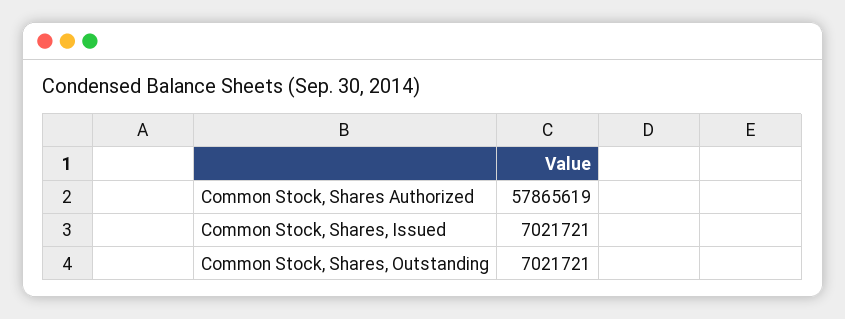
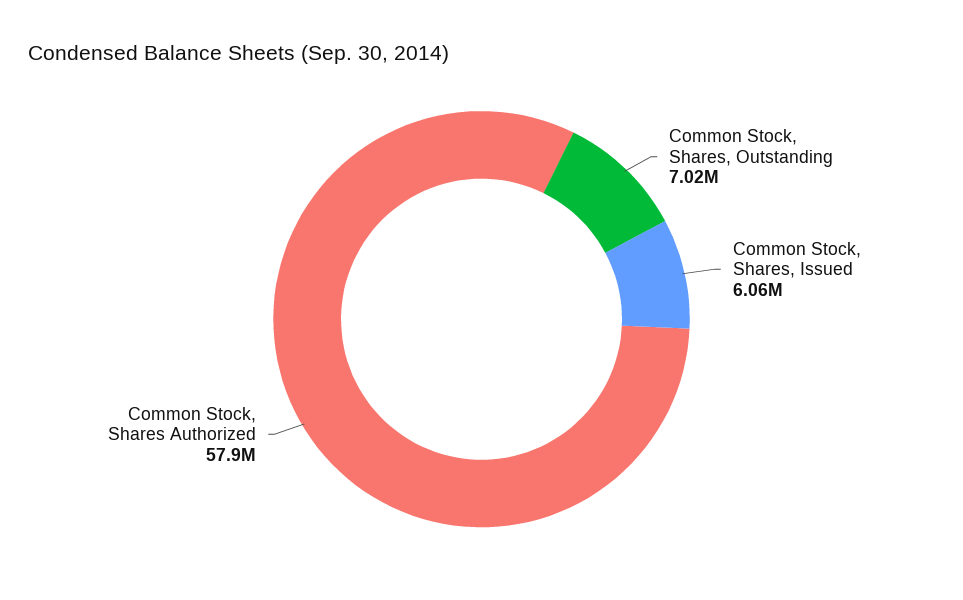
Common Stock, Shares, Issued: 7021721 -> 6060000

